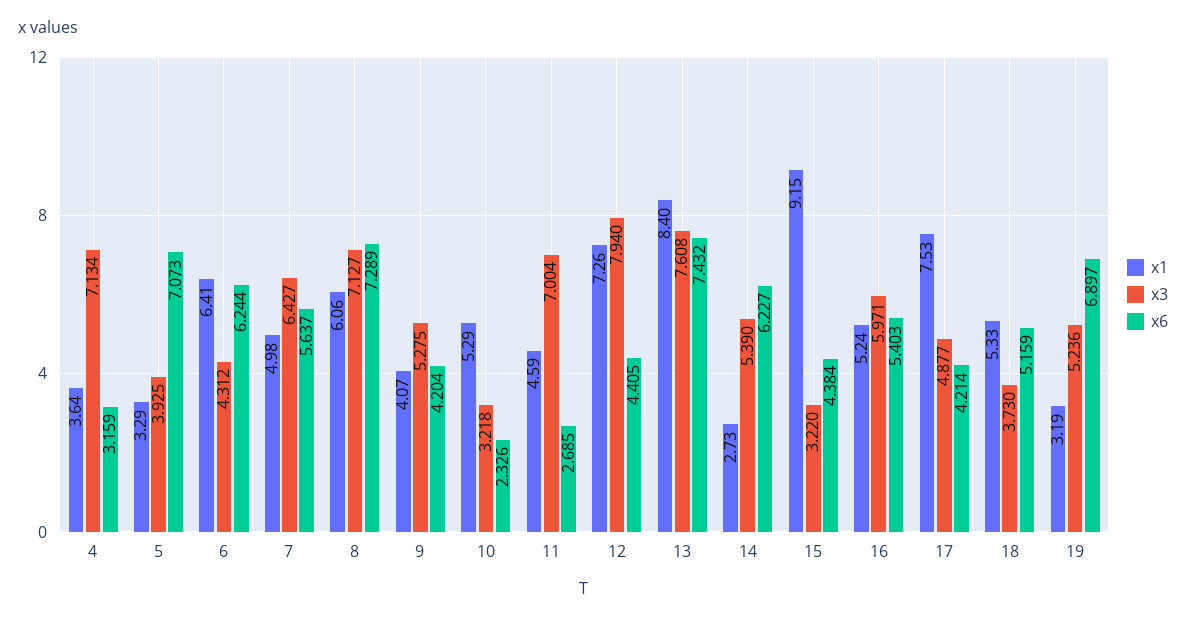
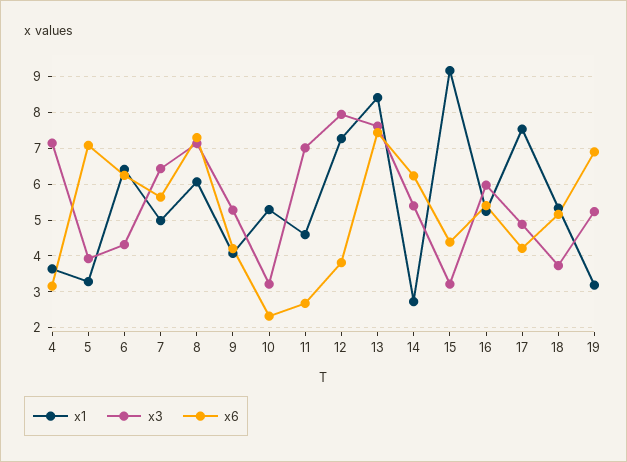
x6, 12: 4.405 -> 3.8

